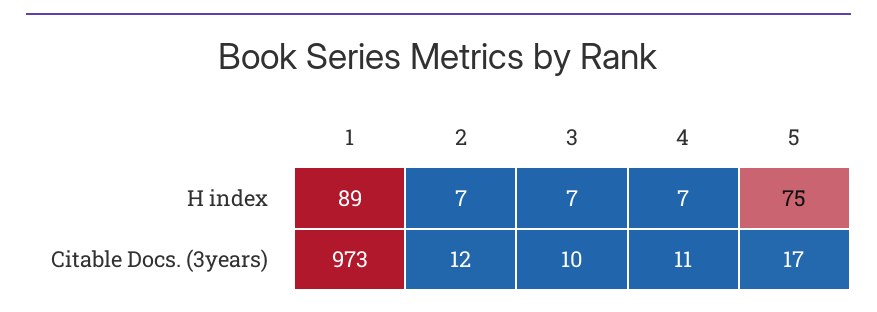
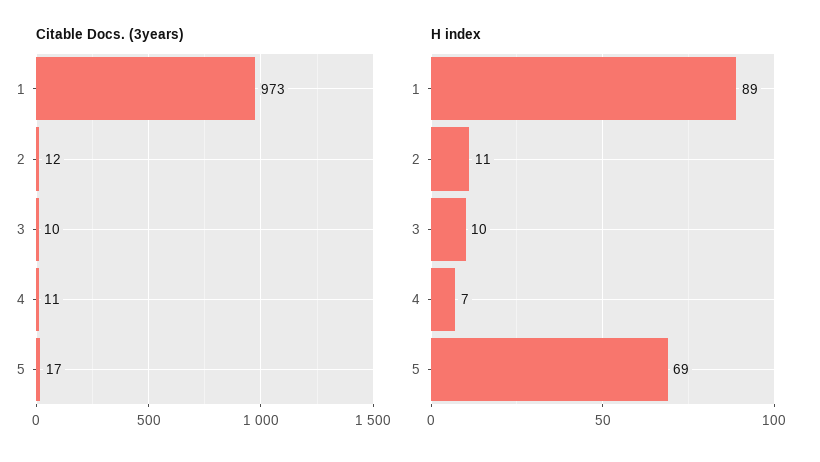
H index, 2: 7 -> 11
H index, 3: 7 -> 10
H index, 5: 75 -> 69

